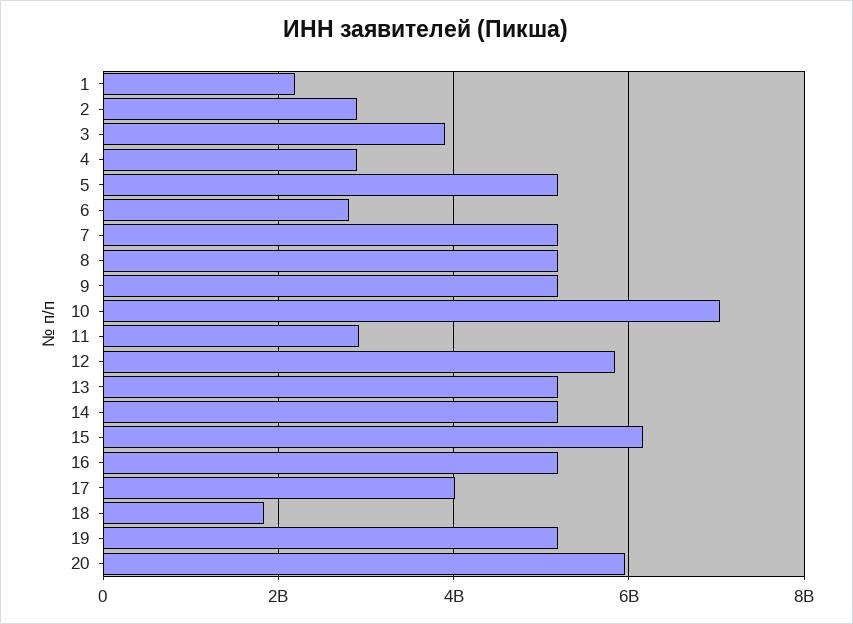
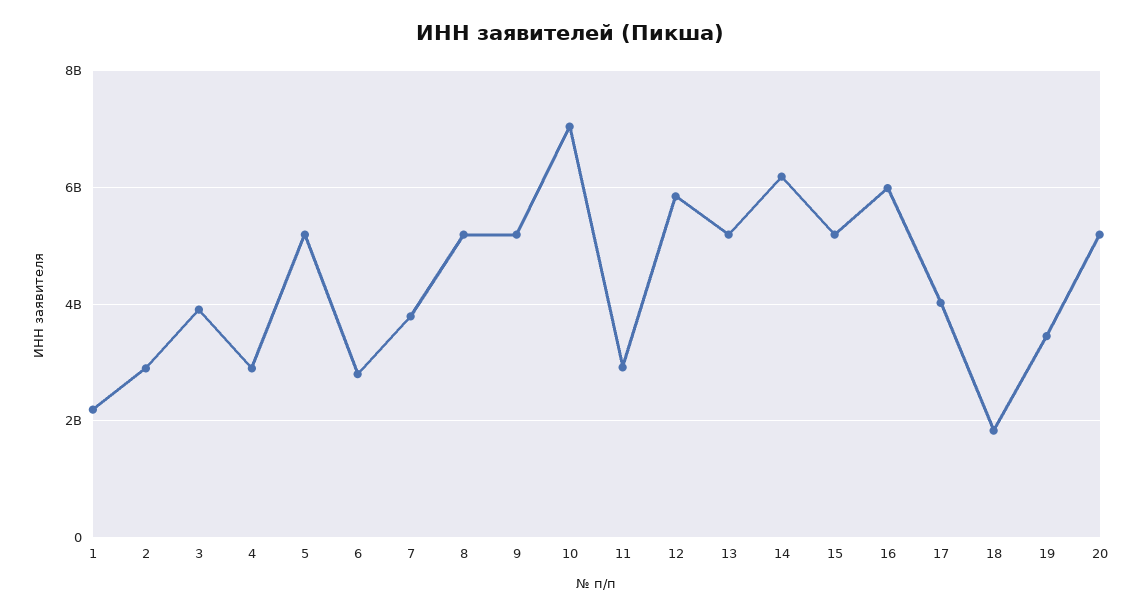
7: 5200000000 -> 3800000000
14: 5200000000 -> 6200000000
15: 6200000000 -> 5200000000
16: 5200000000 -> 6000000000
19: 5200000000 -> 3400000000
20: 6000000000 -> 5200000000

